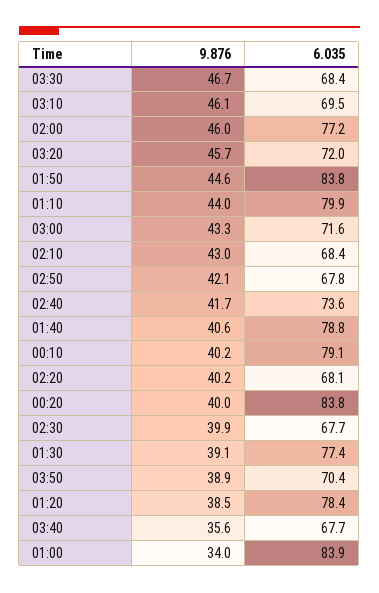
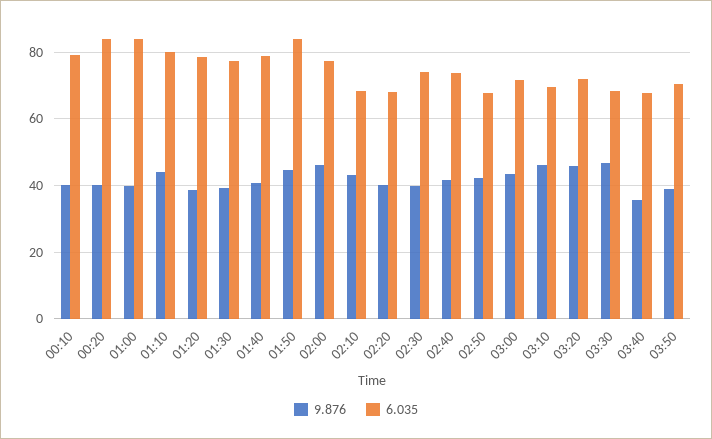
6.035, 02:30: 67.7 -> 74
9.876, 01:00: 34 -> 40

